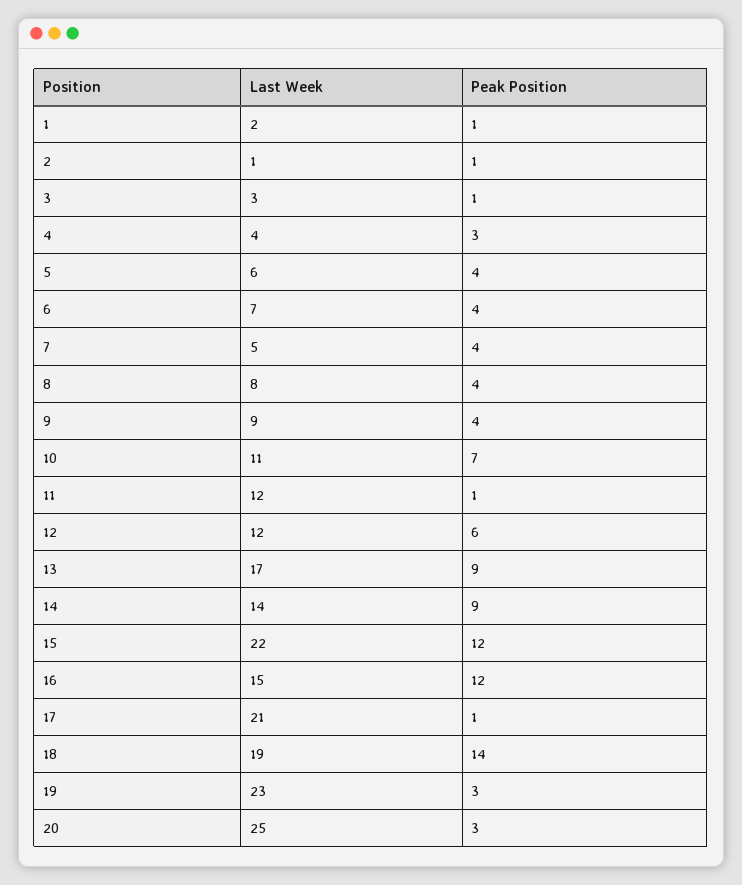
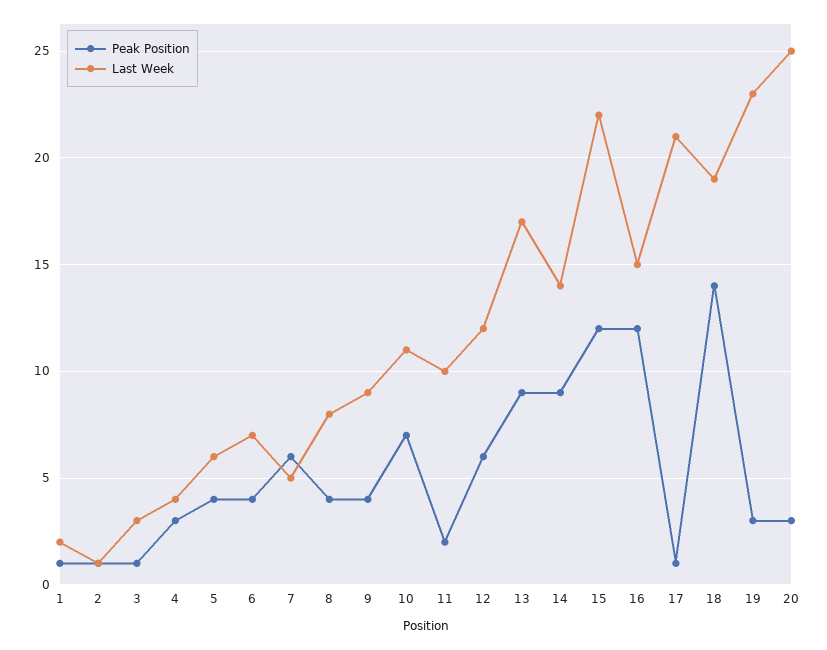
Peak Position, 7: 4 -> 6
Last Week, 11: 12 -> 10
Peak Position, 11: 1 -> 2

